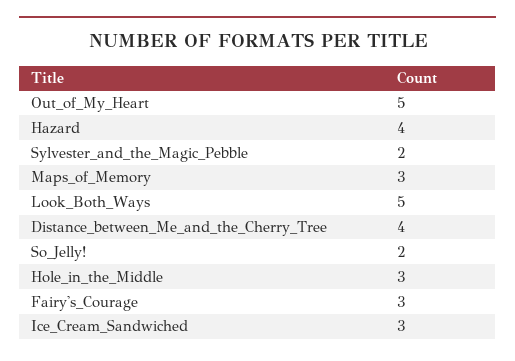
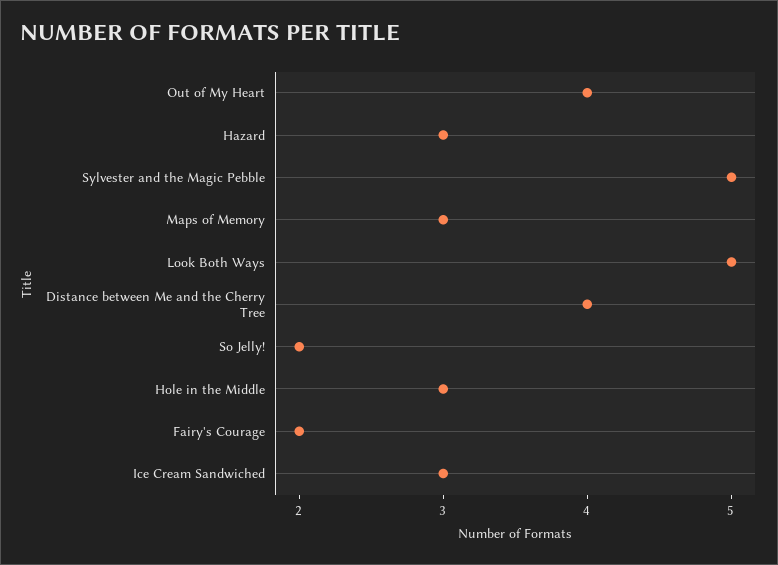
Out_of_My_Heart: 5 -> 4
Hazard: 4 -> 3
Sylvester_and_the_Magic_Pebble: 2 -> 5
Fairy's_Courage: 3 -> 2

